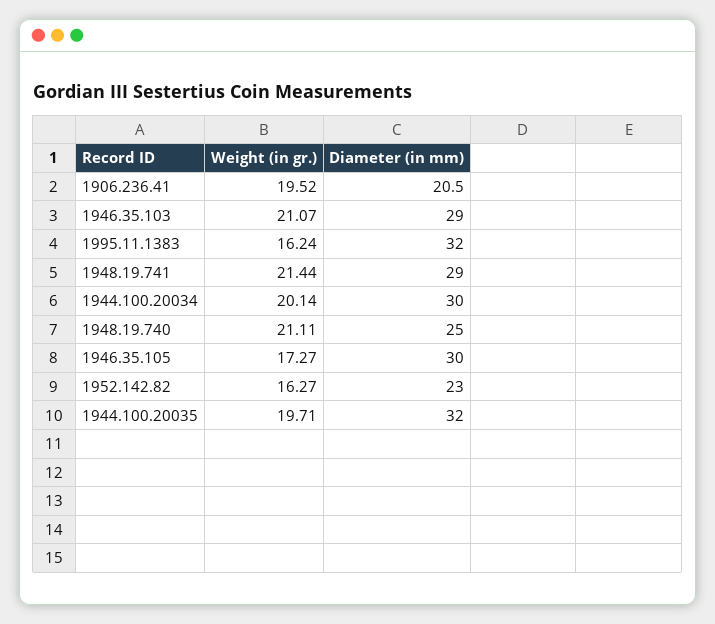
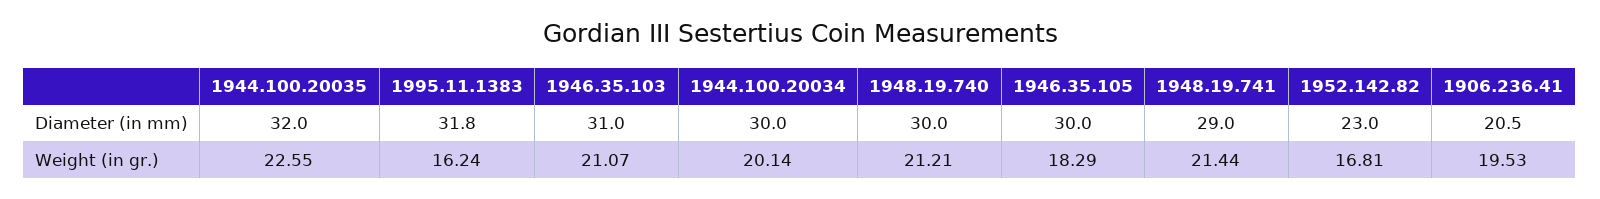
Weight (in gr.), 1906.236.41: 19.52 -> 19.53
Diameter (in mm), 1946.35.103: 29 -> 31
Diameter (in mm), 1995.11.1383: 32 -> 31.8
Weight (in gr.), 1948.19.740: 21.11 -> 21.21
Diameter (in mm), 1948.19.740: 25 -> 30
Weight (in gr.), 1946.35.105: 17.27 -> 18.29
Weight (in gr.), 1952.142.82: 16.27 -> 16.81
Weight (in gr.), 1944.100.20035: 19.71 -> 22.55

